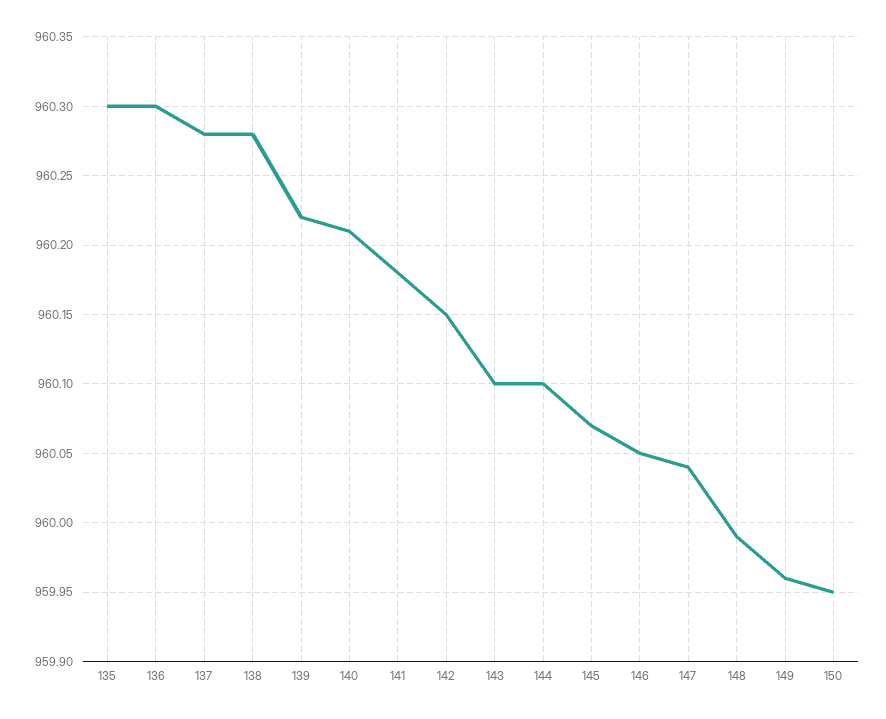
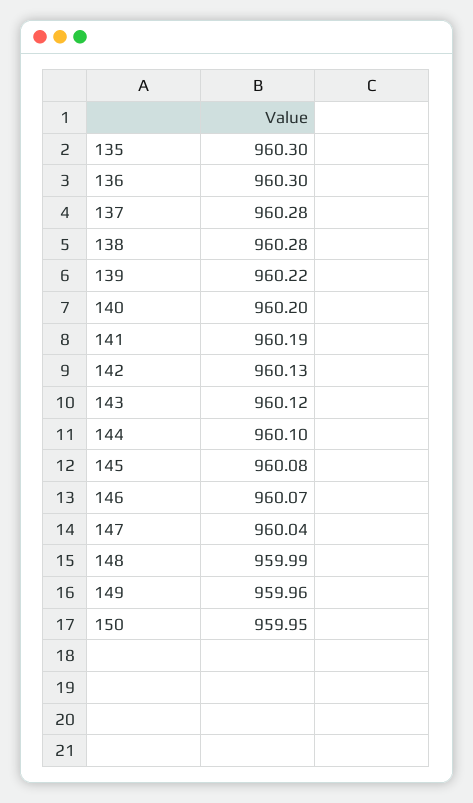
140: 960.21 -> 960.2
141: 960.18 -> 960.19
142: 960.15 -> 960.13
143: 960.1 -> 960.12
145: 960.07 -> 960.08
146: 960.05 -> 960.07

